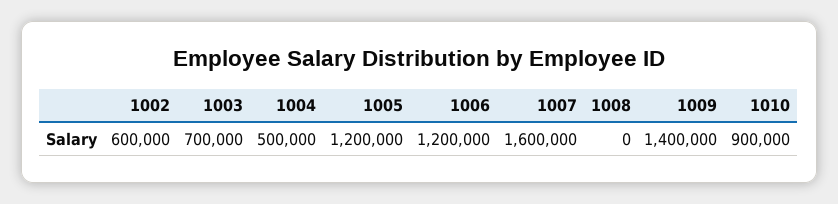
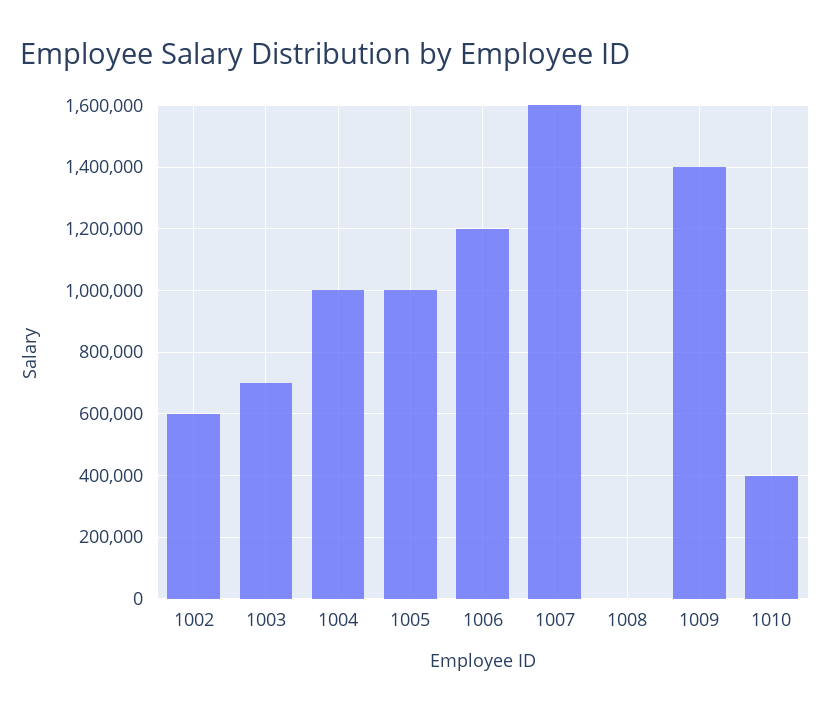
1004: 500000 -> 1000000
1005: 1200000 -> 1000000
1010: 900000 -> 400000

